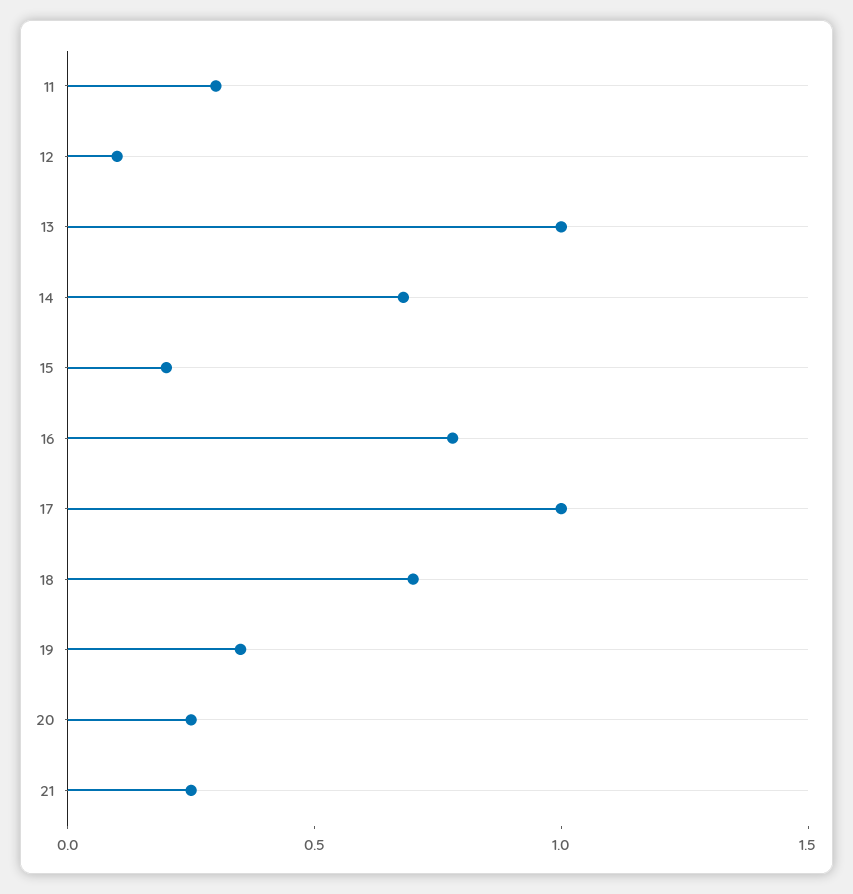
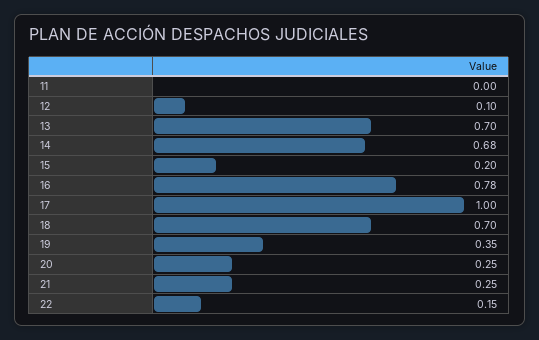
11: 0.3 -> 0
13: 1 -> 0.7
22: none -> 0.15

